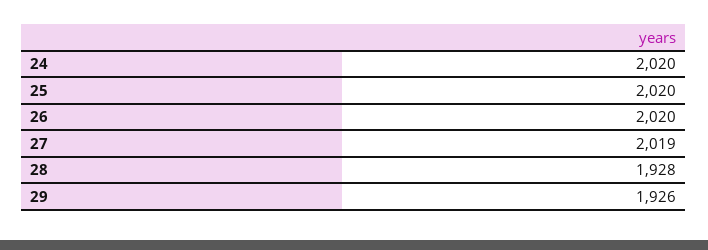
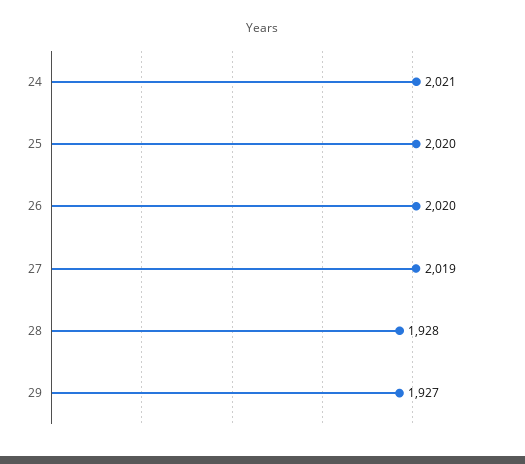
24: 2020 -> 2021
29: 1926 -> 1927

